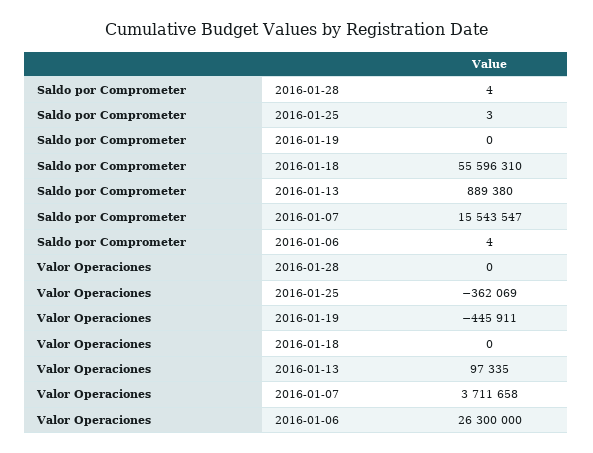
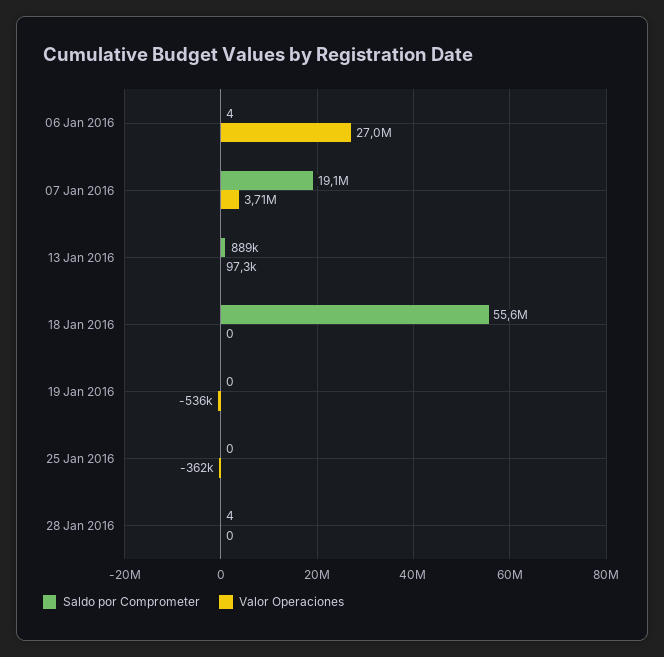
Saldo por Comprometer, 2016-01-25: 3 -> 0
Saldo por Comprometer, 2016-01-07: 15543547 -> 19100000
Valor Operaciones, 2016-01-19: -445911 -> -536000
Valor Operaciones, 2016-01-06: 26300000 -> 27000000

